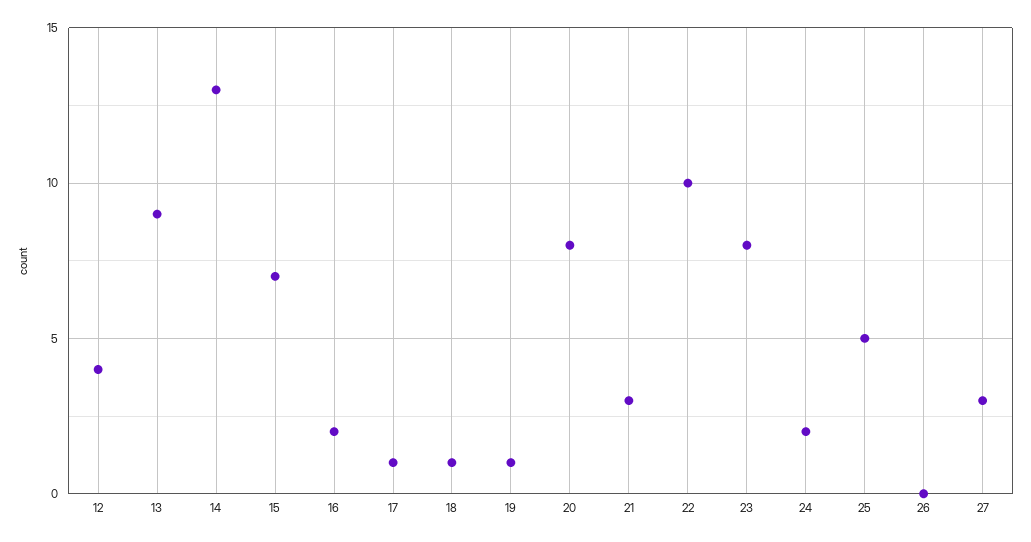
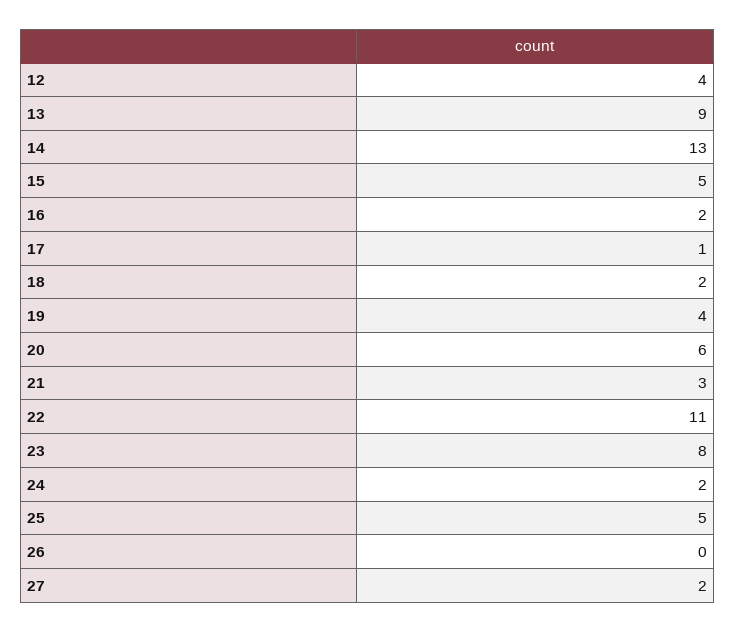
15: 7 -> 5
18: 1 -> 2
19: 1 -> 4
20: 8 -> 6
22: 10 -> 11
27: 3 -> 2

